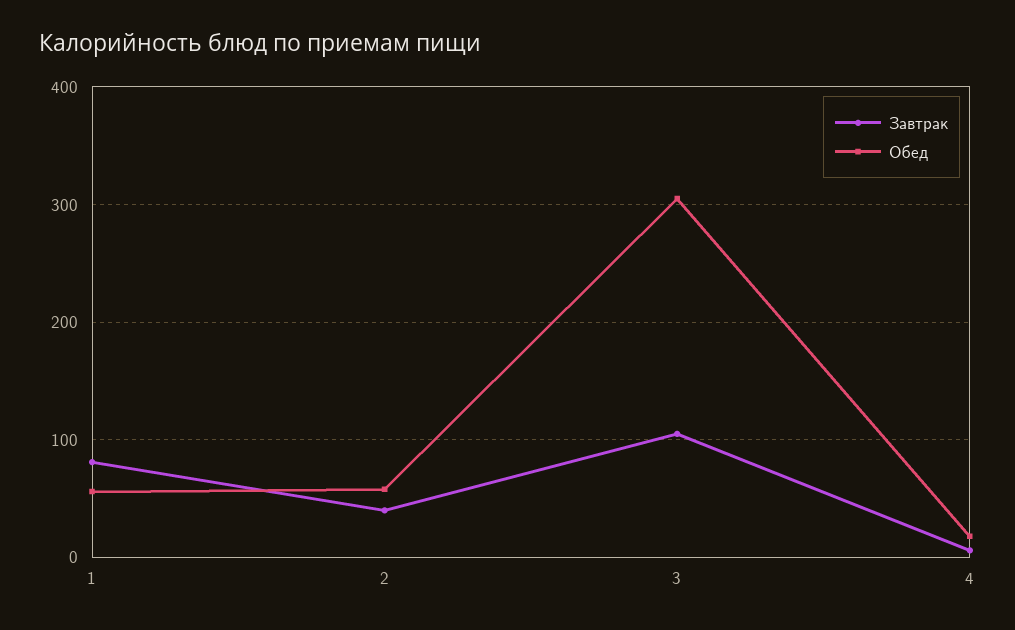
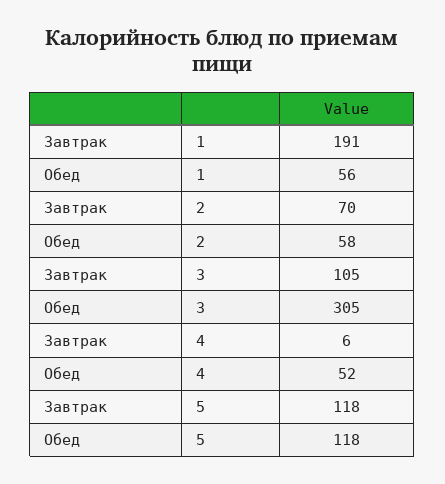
Завтрак, 1: 80 -> 191
Завтрак, 2: 40 -> 70
Обед, 4: 20 -> 52
Завтрак, 5: none -> 118
Обед, 5: none -> 118

